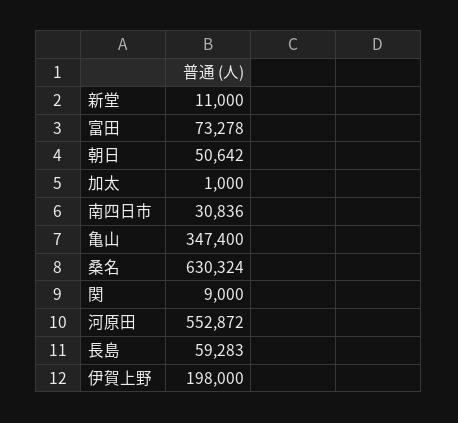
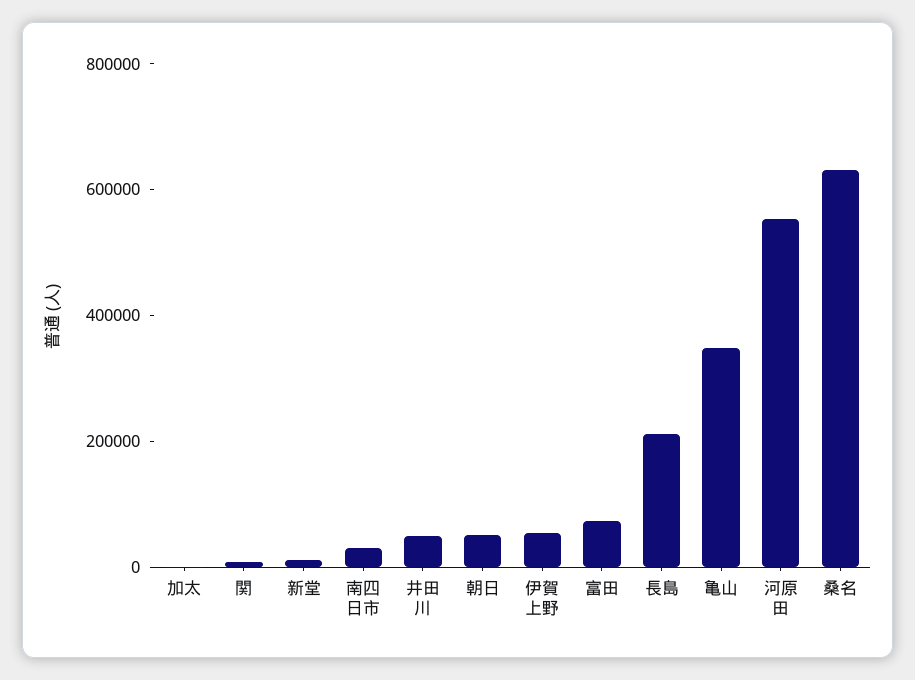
長島: 59283 -> 200000
伊賀上野: 198000 -> 50000
井田川: none -> 50000

